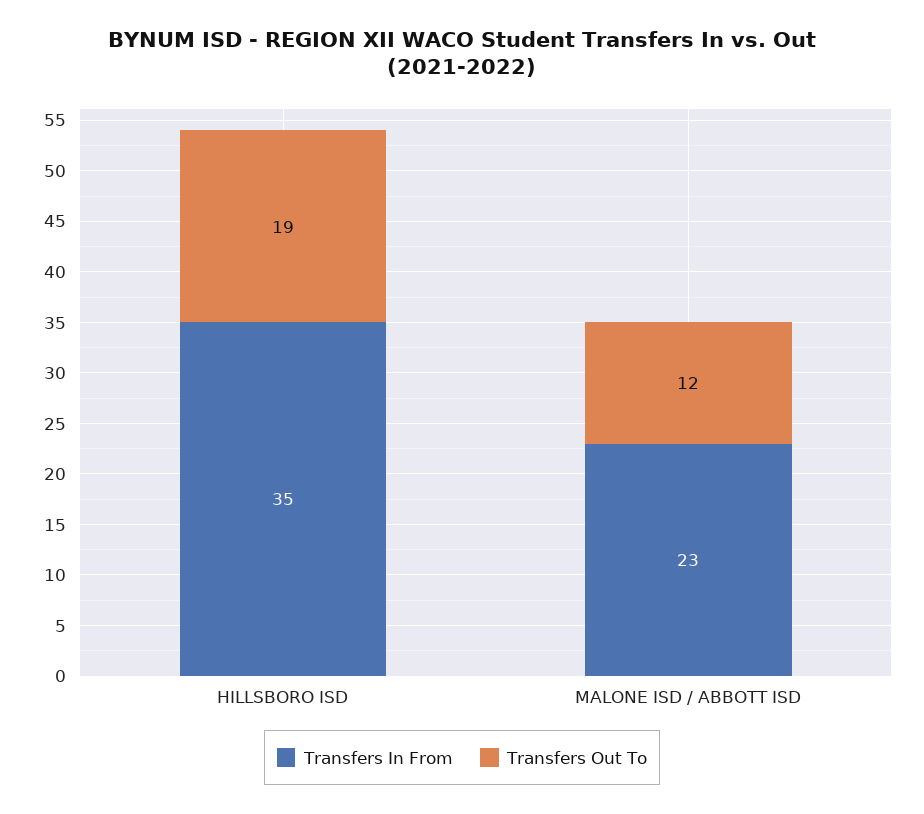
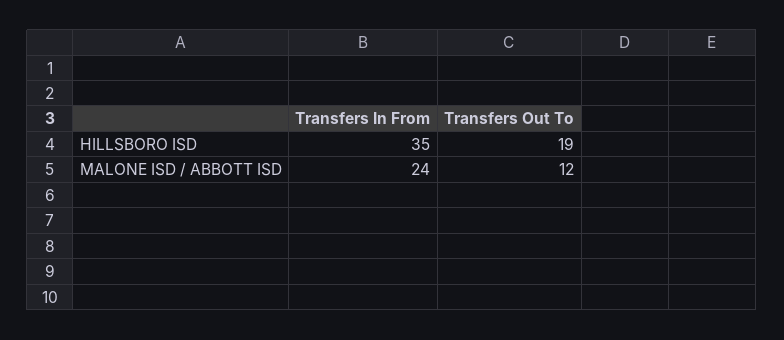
Transfers In From, MALONE ISD / ABBOTT ISD: 23 -> 24

